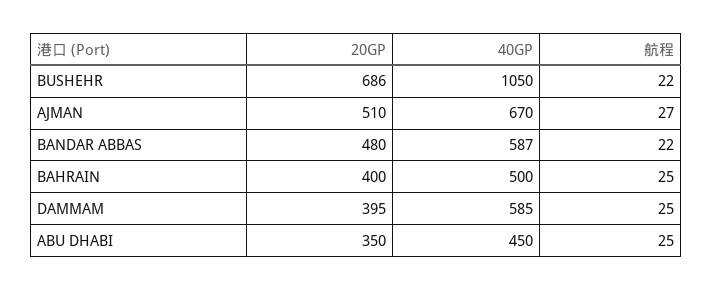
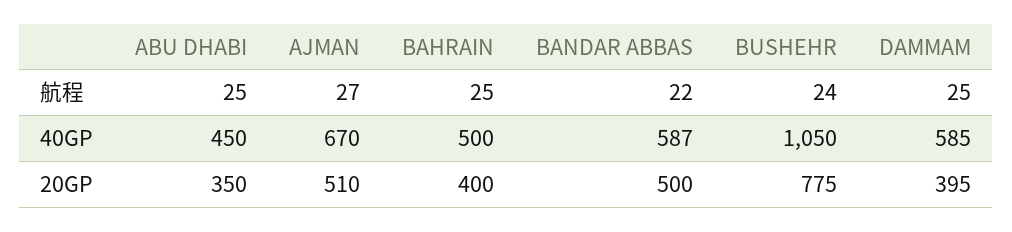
20GP, BUSHEHR: 686 -> 775
航程, BUSHEHR: 22 -> 24
20GP, BANDAR ABBAS: 480 -> 500

